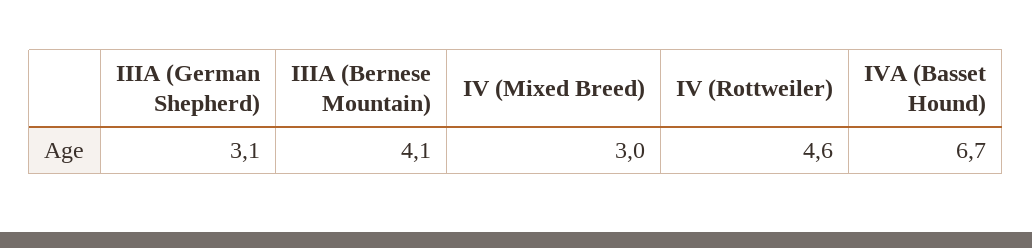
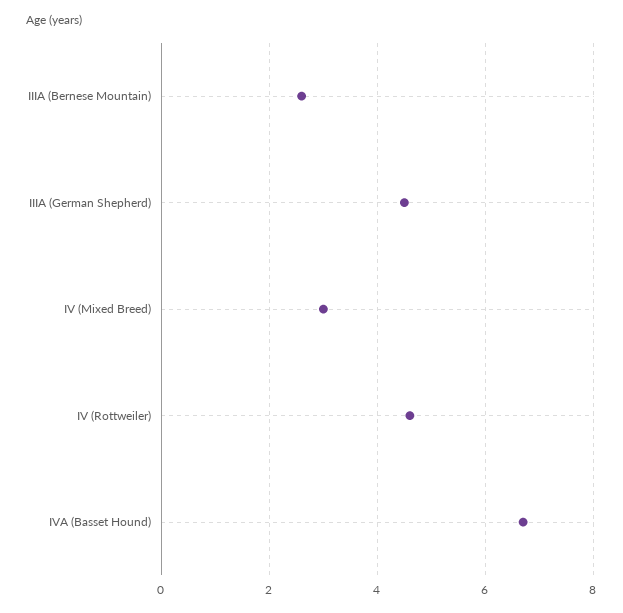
IIIA (German Shepherd): 3.1 -> 4.5
IIIA (Bernese Mountain): 4.1 -> 2.5

